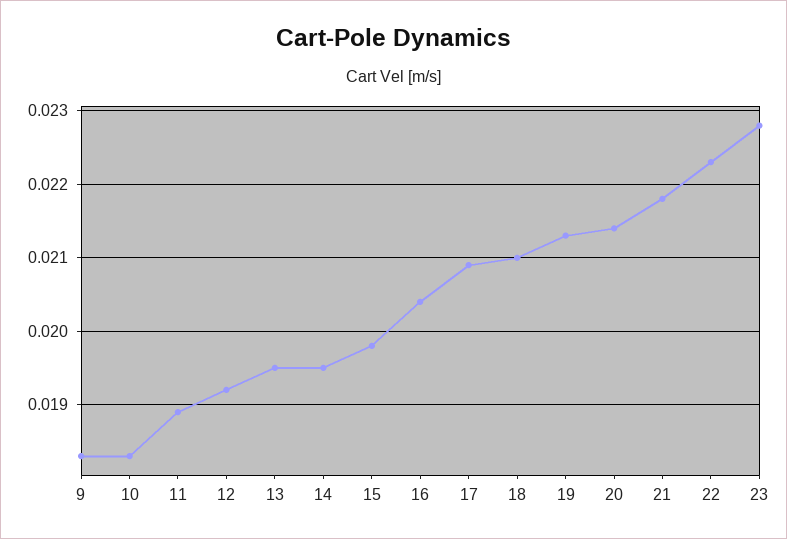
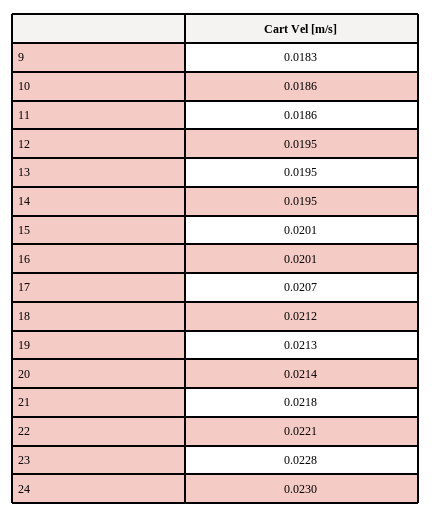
10: 0.0183 -> 0.0186
11: 0.0189 -> 0.0186
12: 0.0192 -> 0.0195
15: 0.0198 -> 0.0201
16: 0.0204 -> 0.0201
17: 0.0209 -> 0.0207
18: 0.021 -> 0.0212
22: 0.0223 -> 0.0221
24: none -> 0.023

